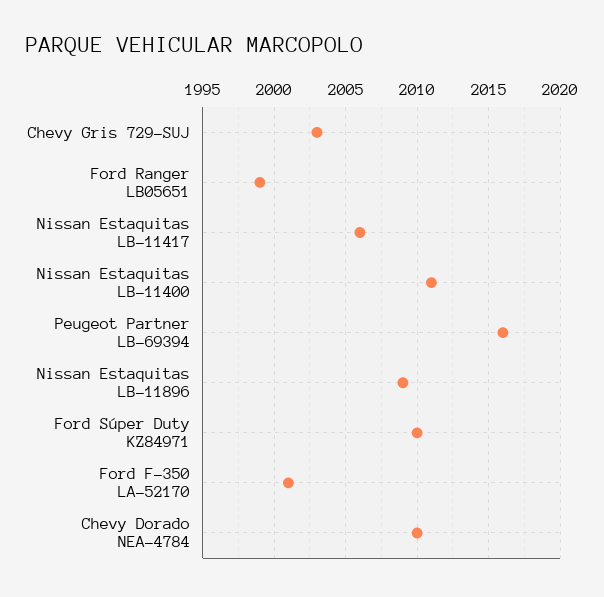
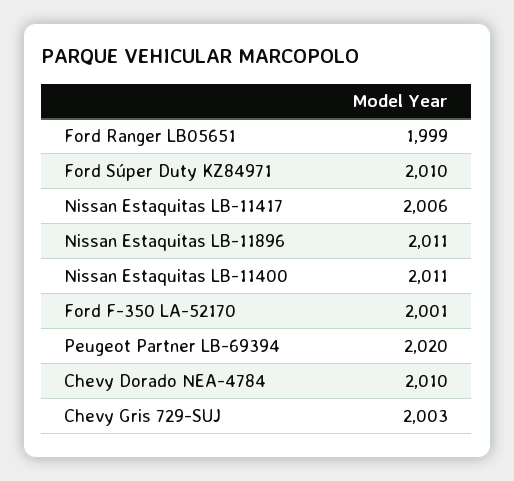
Peugeot Partner LB-69394: 2016 -> 2020
Nissan Estaquitas LB-11896: 2009 -> 2011

